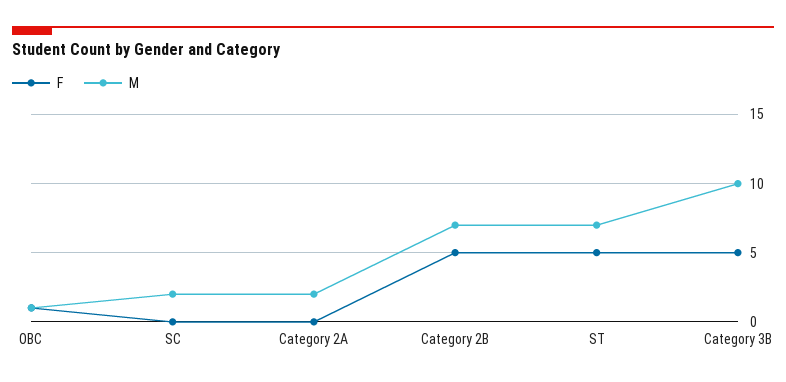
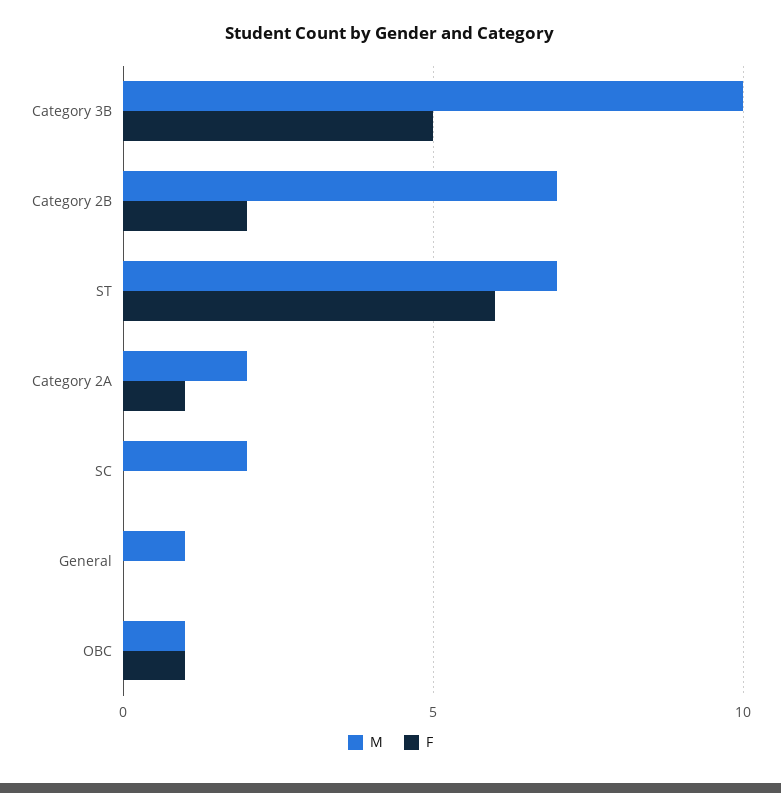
F, Category 2A: 0 -> 1
F, Category 2B: 5 -> 2
F, ST: 5 -> 6
M, General: none -> 1
F, General: none -> 0

